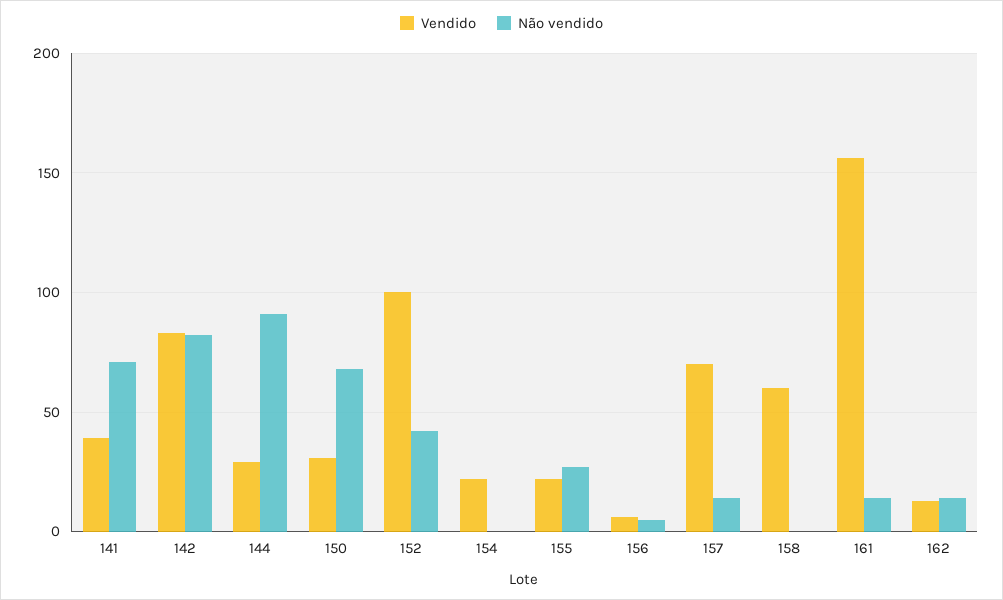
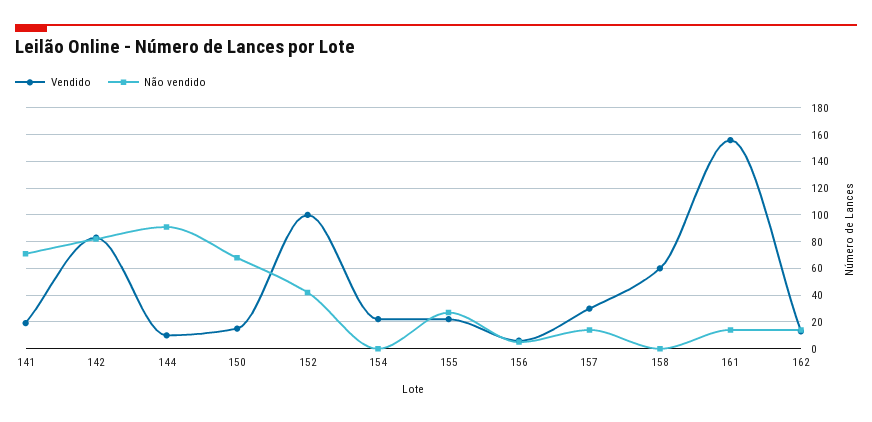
Vendido, 141: 40 -> 20
Vendido, 144: 30 -> 10
Vendido, 150: 30 -> 15
Vendido, 157: 70 -> 30

